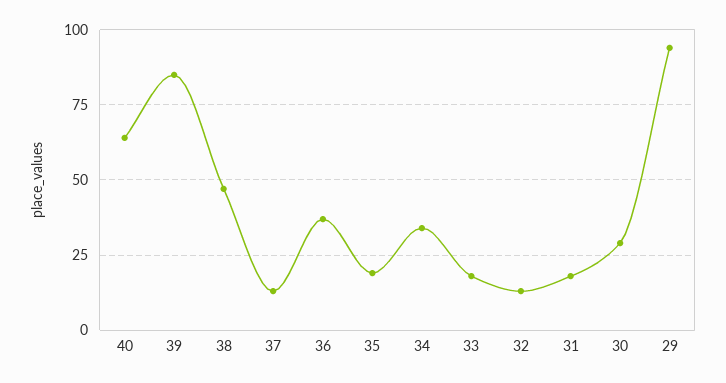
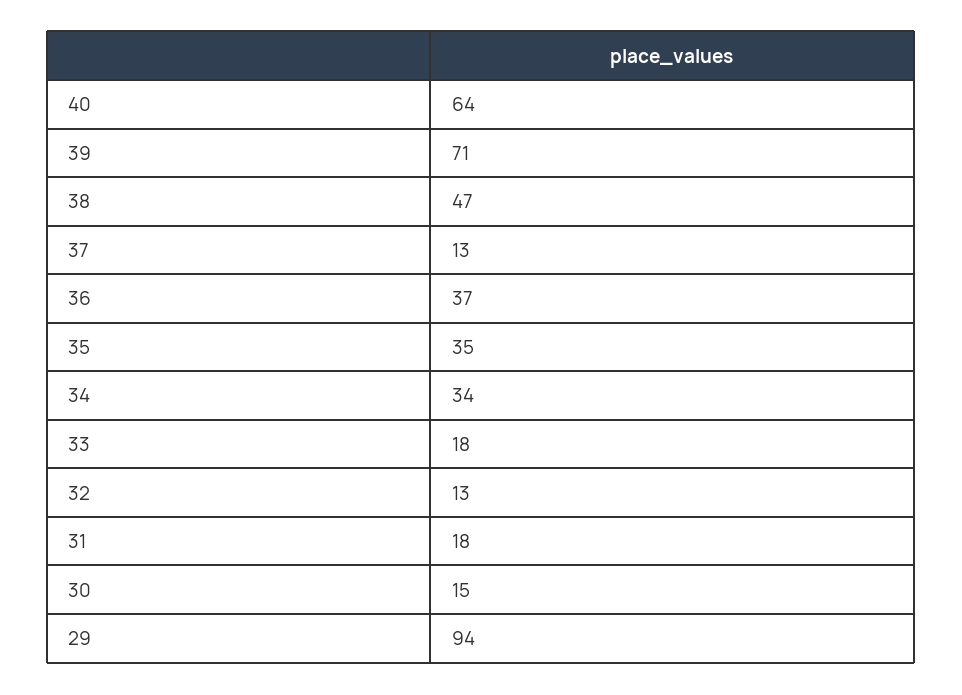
39: 85 -> 71
35: 20 -> 35
30: 30 -> 15

